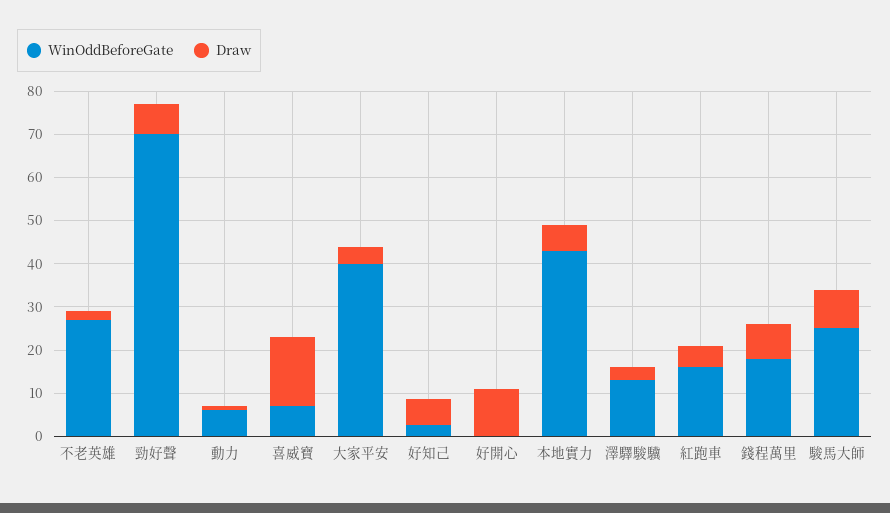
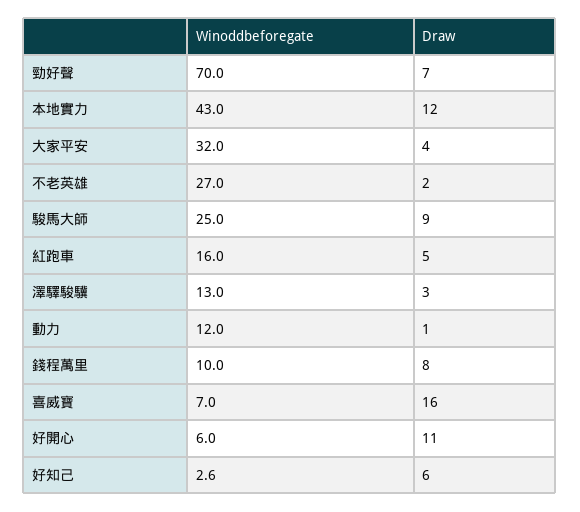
WinOddBeforeGate, 動力: 6 -> 12
WinOddBeforeGate, 大家平安: 40 -> 32
WinOddBeforeGate, 好開心: 0 -> 6
Draw, 本地實力: 6 -> 12
WinOddBeforeGate, 錢程萬里: 18 -> 10

